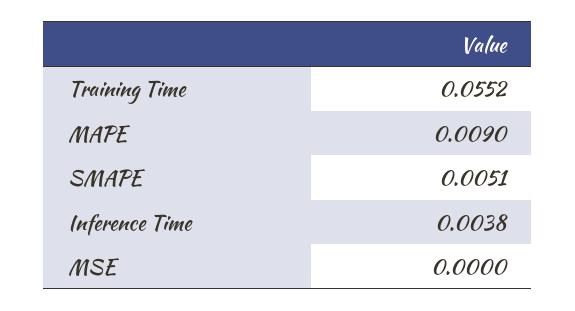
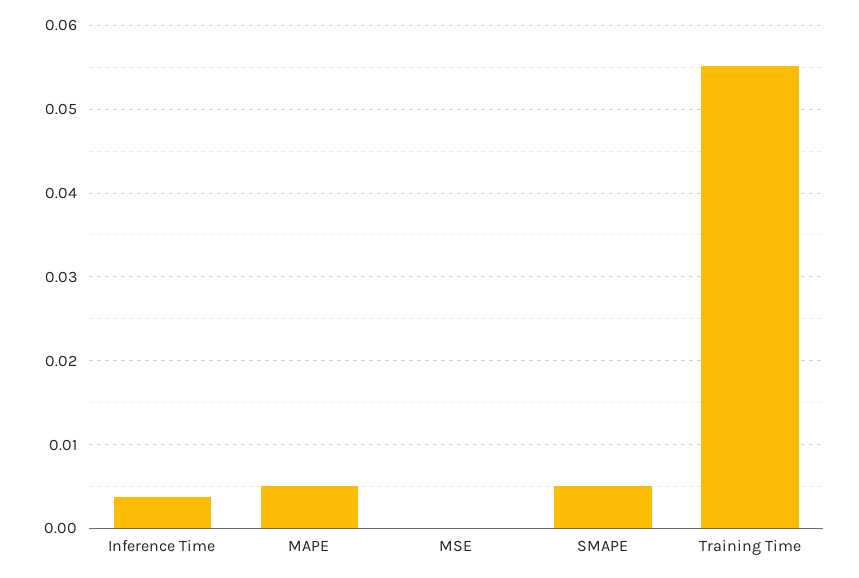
MAPE: 0.009 -> 0.005

